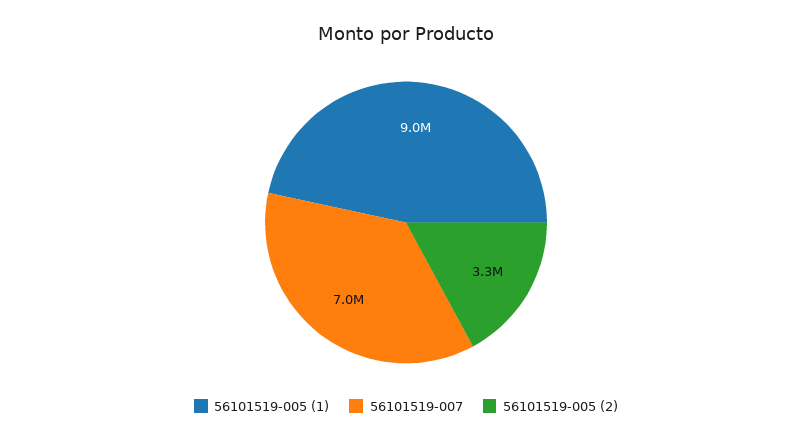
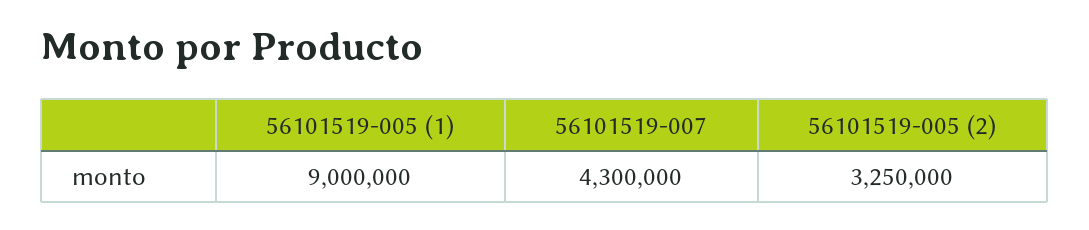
56101519-007: 7000000 -> 4300000

